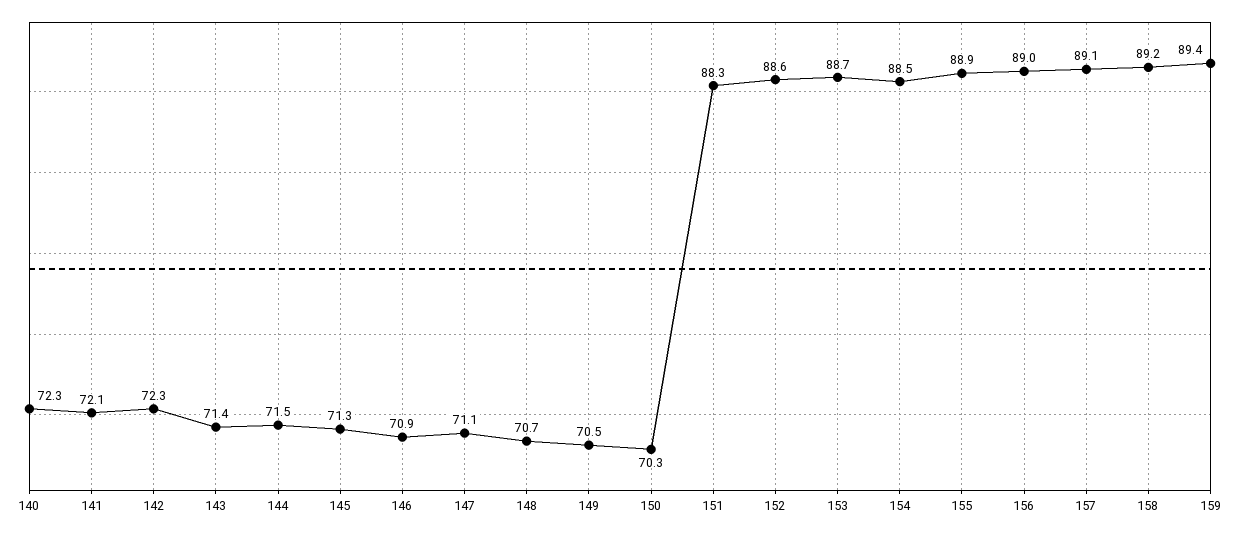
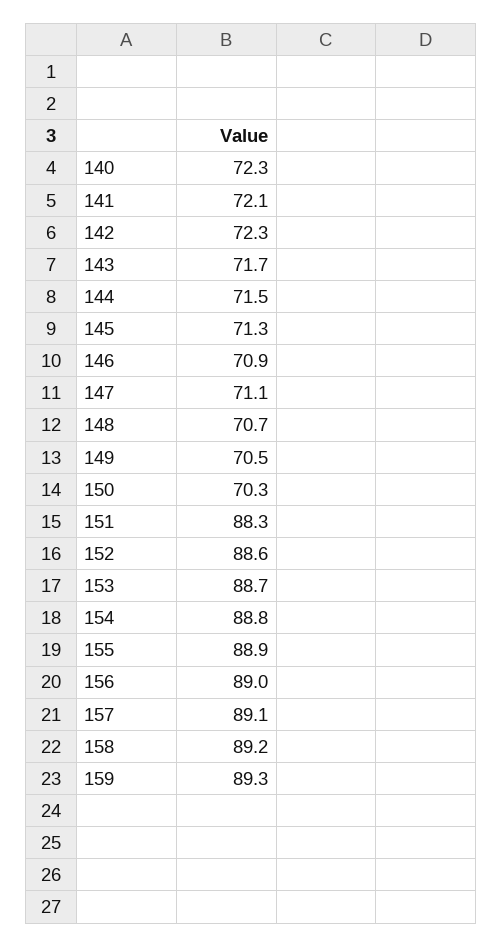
143: 71.4 -> 71.7
154: 88.5 -> 88.8
159: 89.4 -> 89.3

